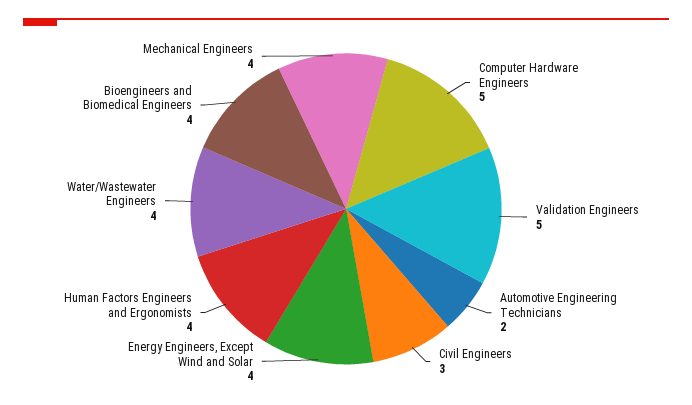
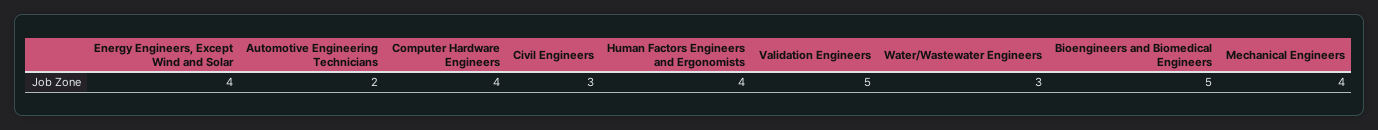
Computer Hardware Engineers: 5 -> 4
Water/Wastewater Engineers: 4 -> 3
Bioengineers and Biomedical Engineers: 4 -> 5

